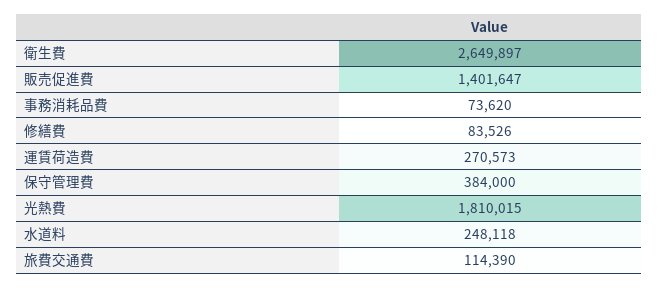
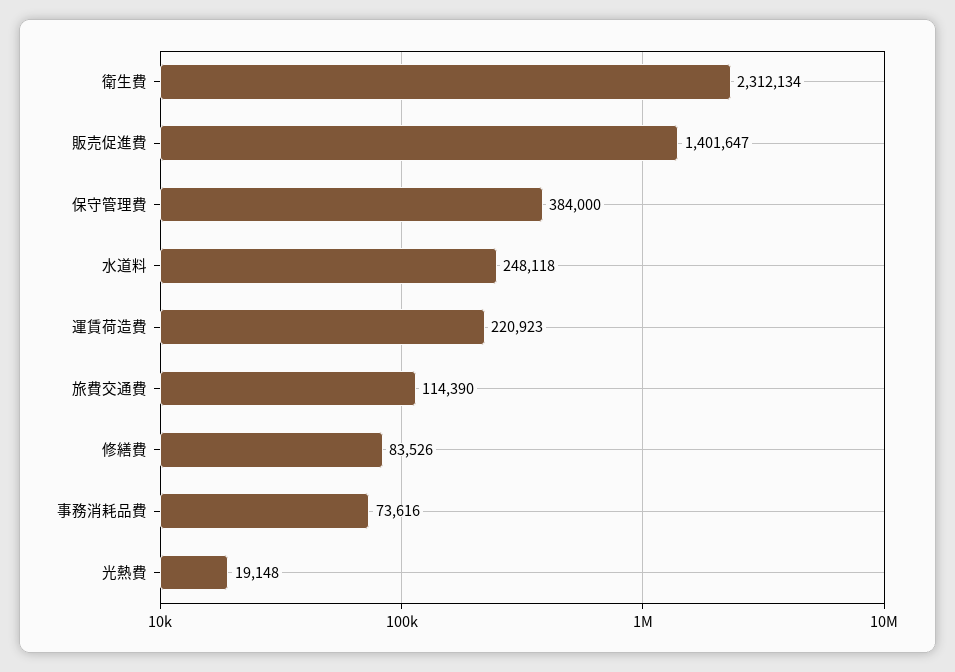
衛生費: 2649897 -> 2312134
事務消耗品費: 73620 -> 73616
運賃荷造費: 270573 -> 220923
光熱費: 1810015 -> 19148

